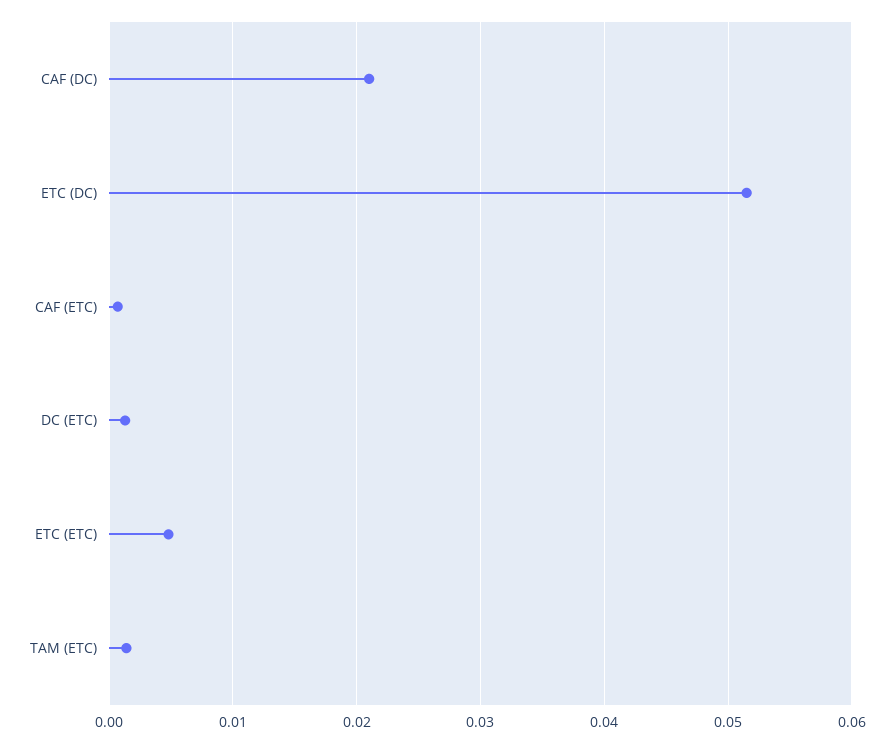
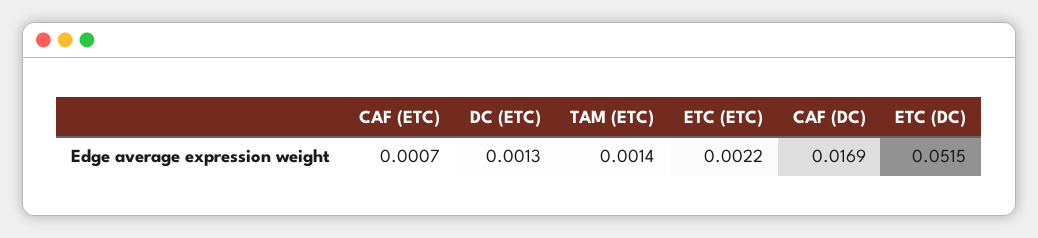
CAF (DC): 0.021 -> 0.0169
ETC (ETC): 0.005 -> 0.0022

